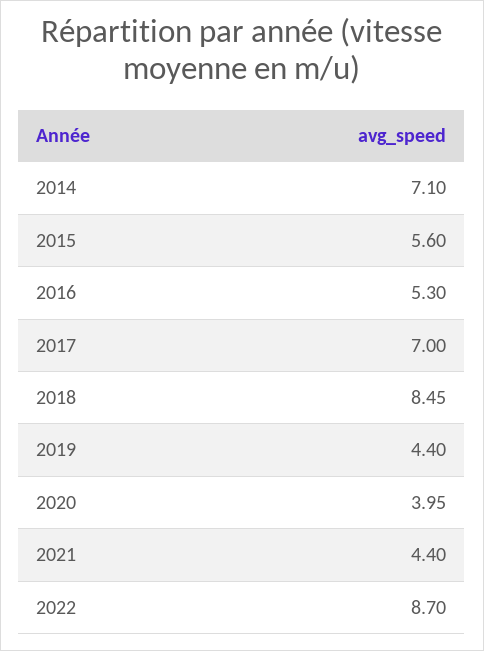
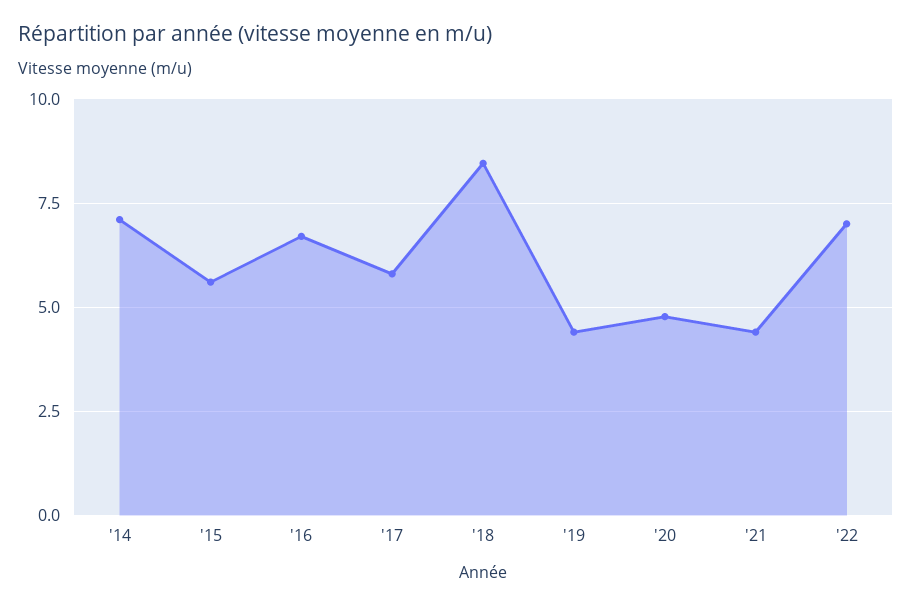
2016: 5.3 -> 6.75
2017: 7 -> 5.75
2020: 3.95 -> 4.75
2022: 8.7 -> 7

